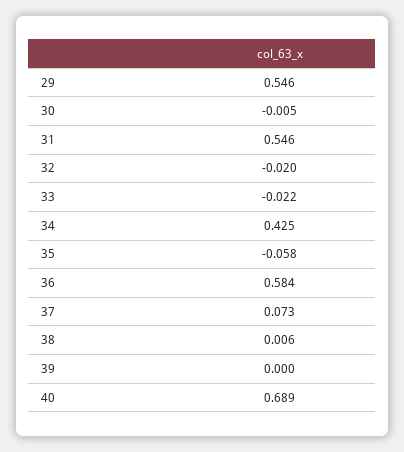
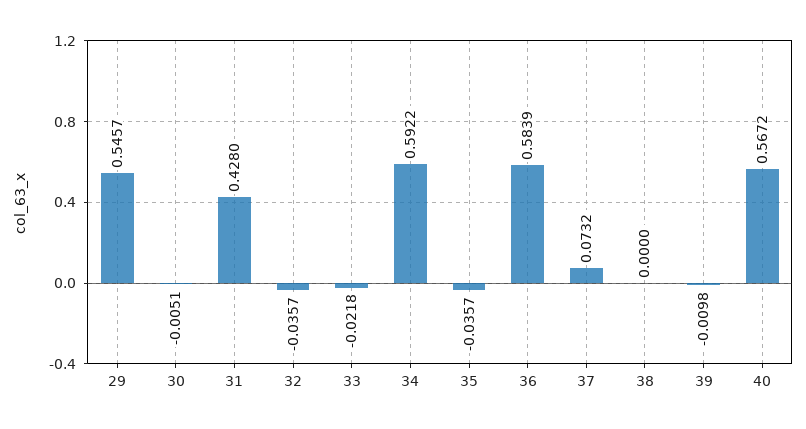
31: 0.546 -> 0.428
32: -0.02 -> -0.0357
34: 0.425 -> 0.5922
35: -0.058 -> -0.0357
38: 0.006 -> 0
39: 0 -> -0.0098
40: 0.689 -> 0.5672

